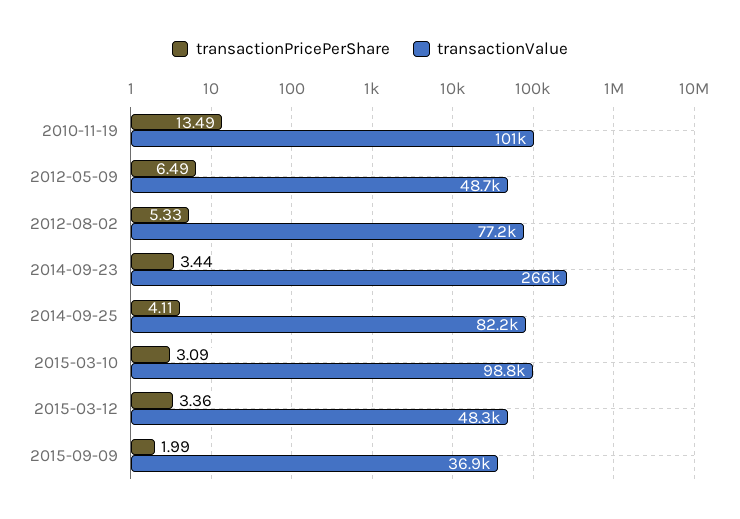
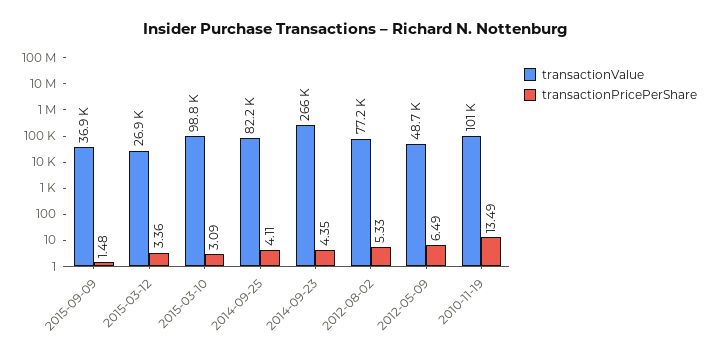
transactionPricePerShare, 2014-09-23: 3.44 -> 4.35
transactionValue, 2015-03-12: 48300 -> 26900
transactionPricePerShare, 2015-09-09: 1.99 -> 1.48

